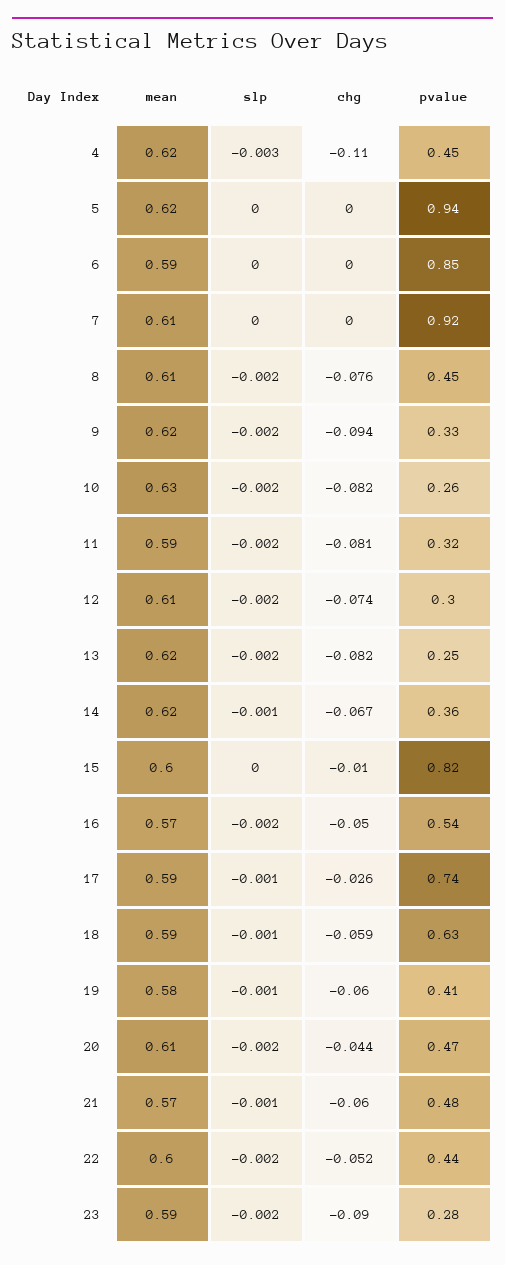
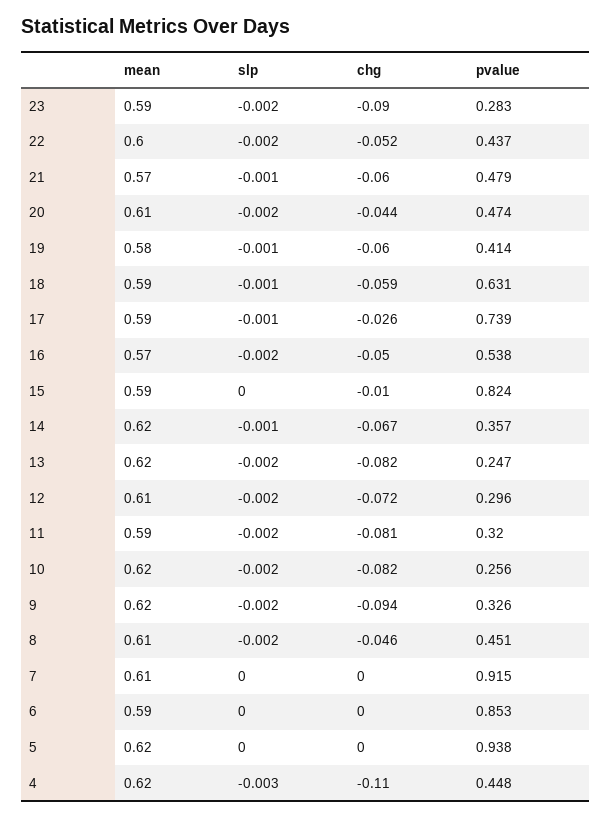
chg, 8: -0.076 -> -0.046
mean, 10: 0.63 -> 0.62
chg, 12: -0.074 -> -0.072
mean, 15: 0.6 -> 0.59

